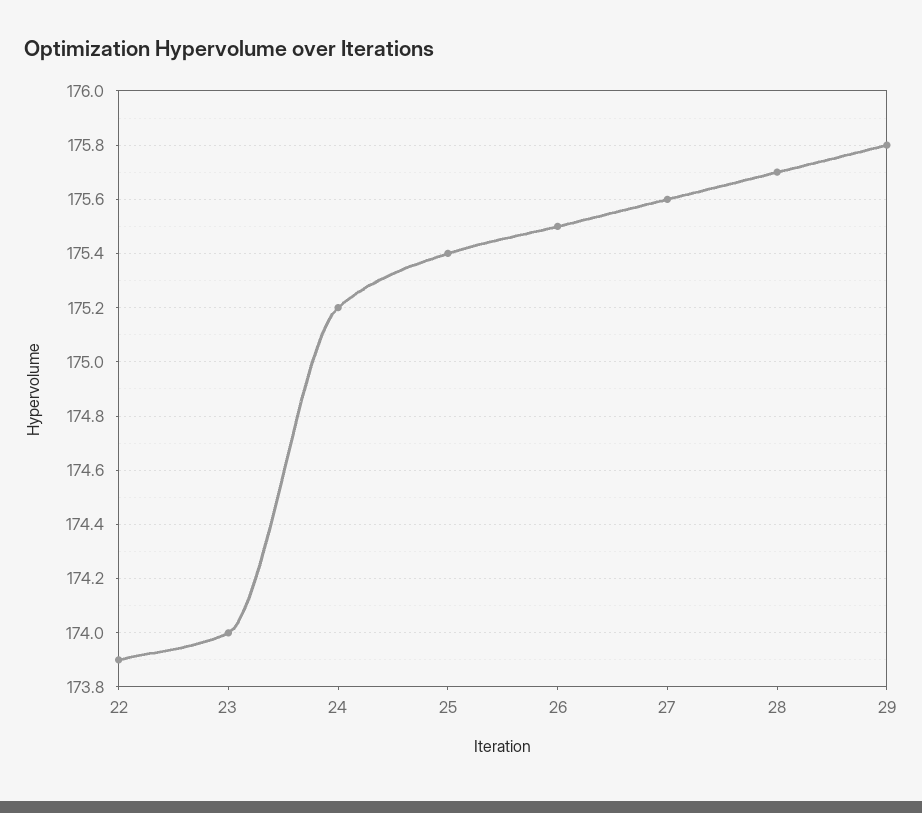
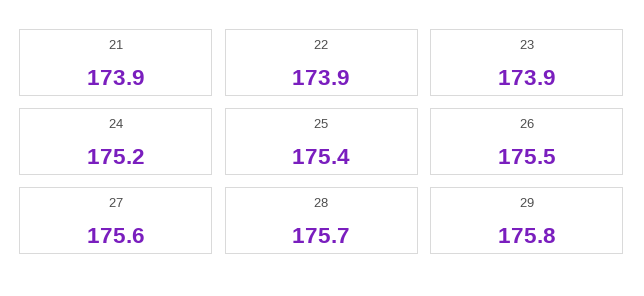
23: 174 -> 173.9
21: none -> 173.9

